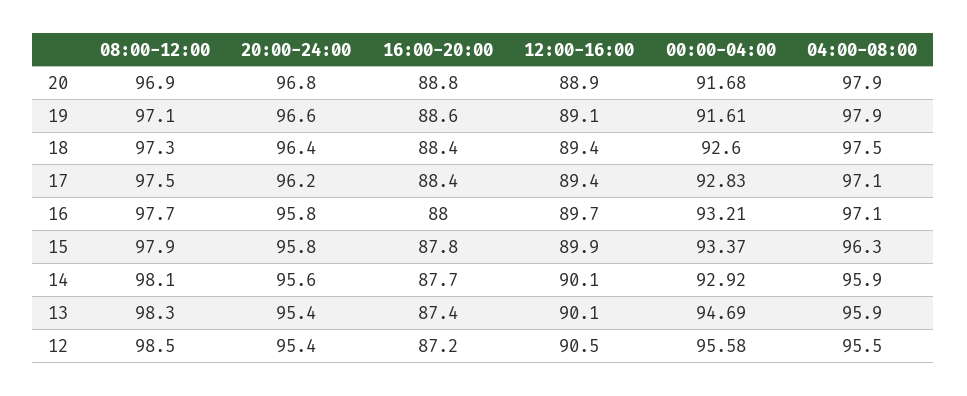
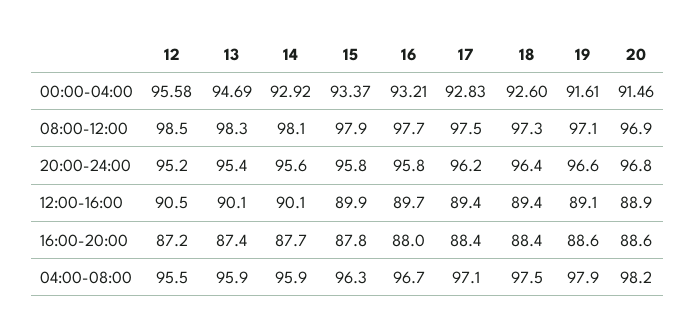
16:00-20:00, 20: 88.8 -> 88.6
00:00-04:00, 20: 91.68 -> 91.46
04:00-08:00, 20: 97.9 -> 98.2
04:00-08:00, 16: 97.1 -> 96.7
20:00-24:00, 12: 95.4 -> 95.2

